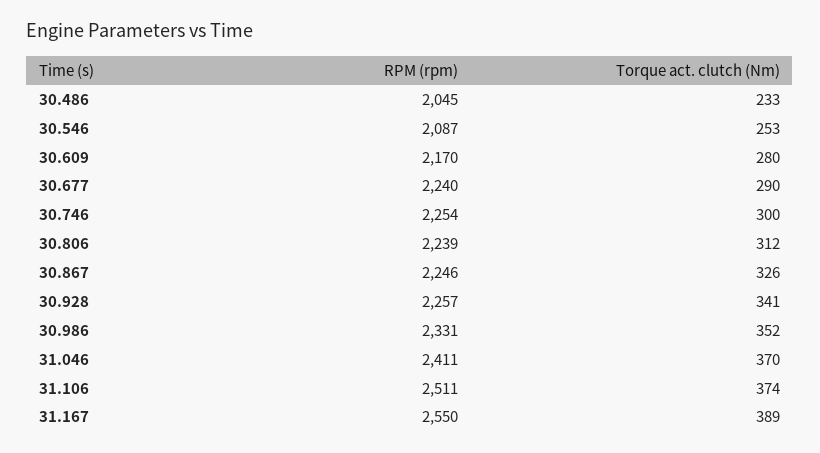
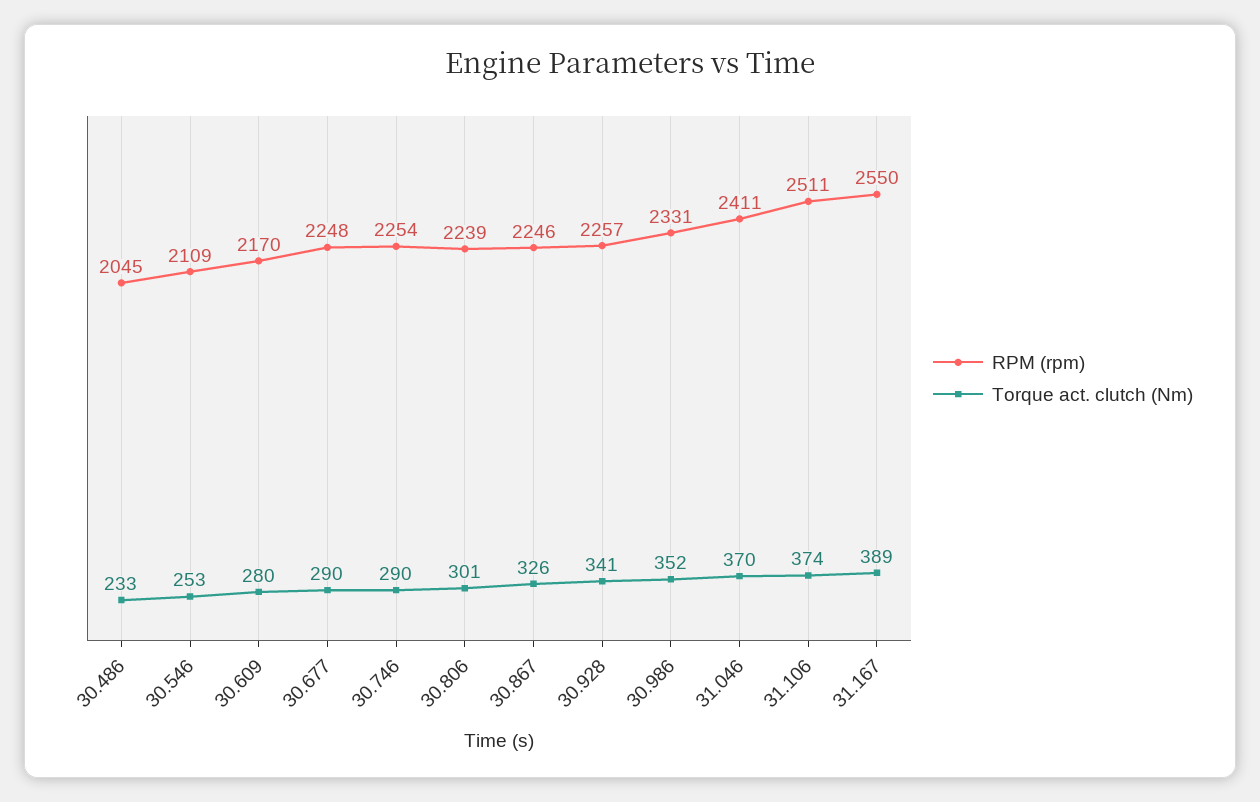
RPM (rpm), 30.546: 2087 -> 2109
RPM (rpm), 30.677: 2240 -> 2248
Torque act. clutch (Nm), 30.746: 300 -> 290
Torque act. clutch (Nm), 30.806: 312 -> 301

